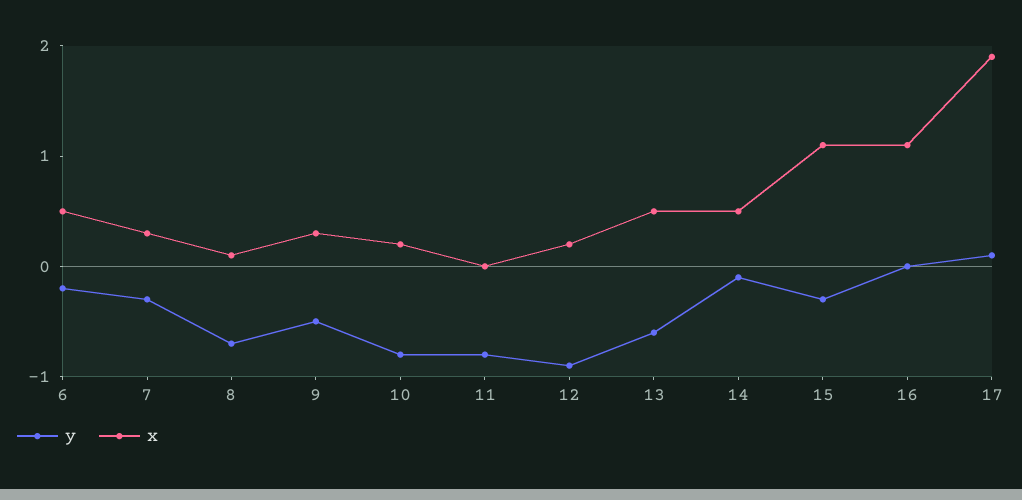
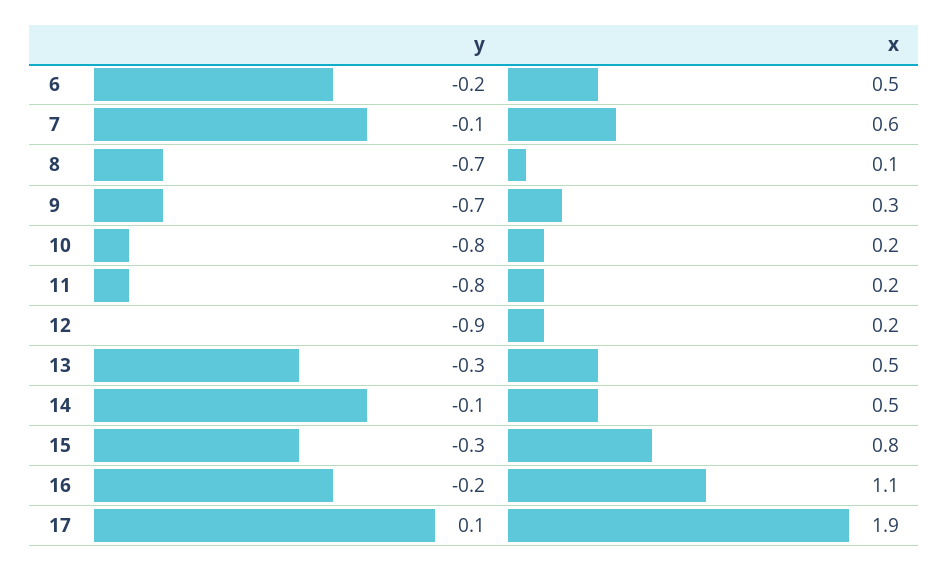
y, 7: -0.3 -> -0.1
x, 7: 0.3 -> 0.6
y, 9: -0.5 -> -0.7
x, 11: 0 -> 0.2
y, 13: -0.6 -> -0.3
x, 15: 1.1 -> 0.8
y, 16: 0 -> -0.2

